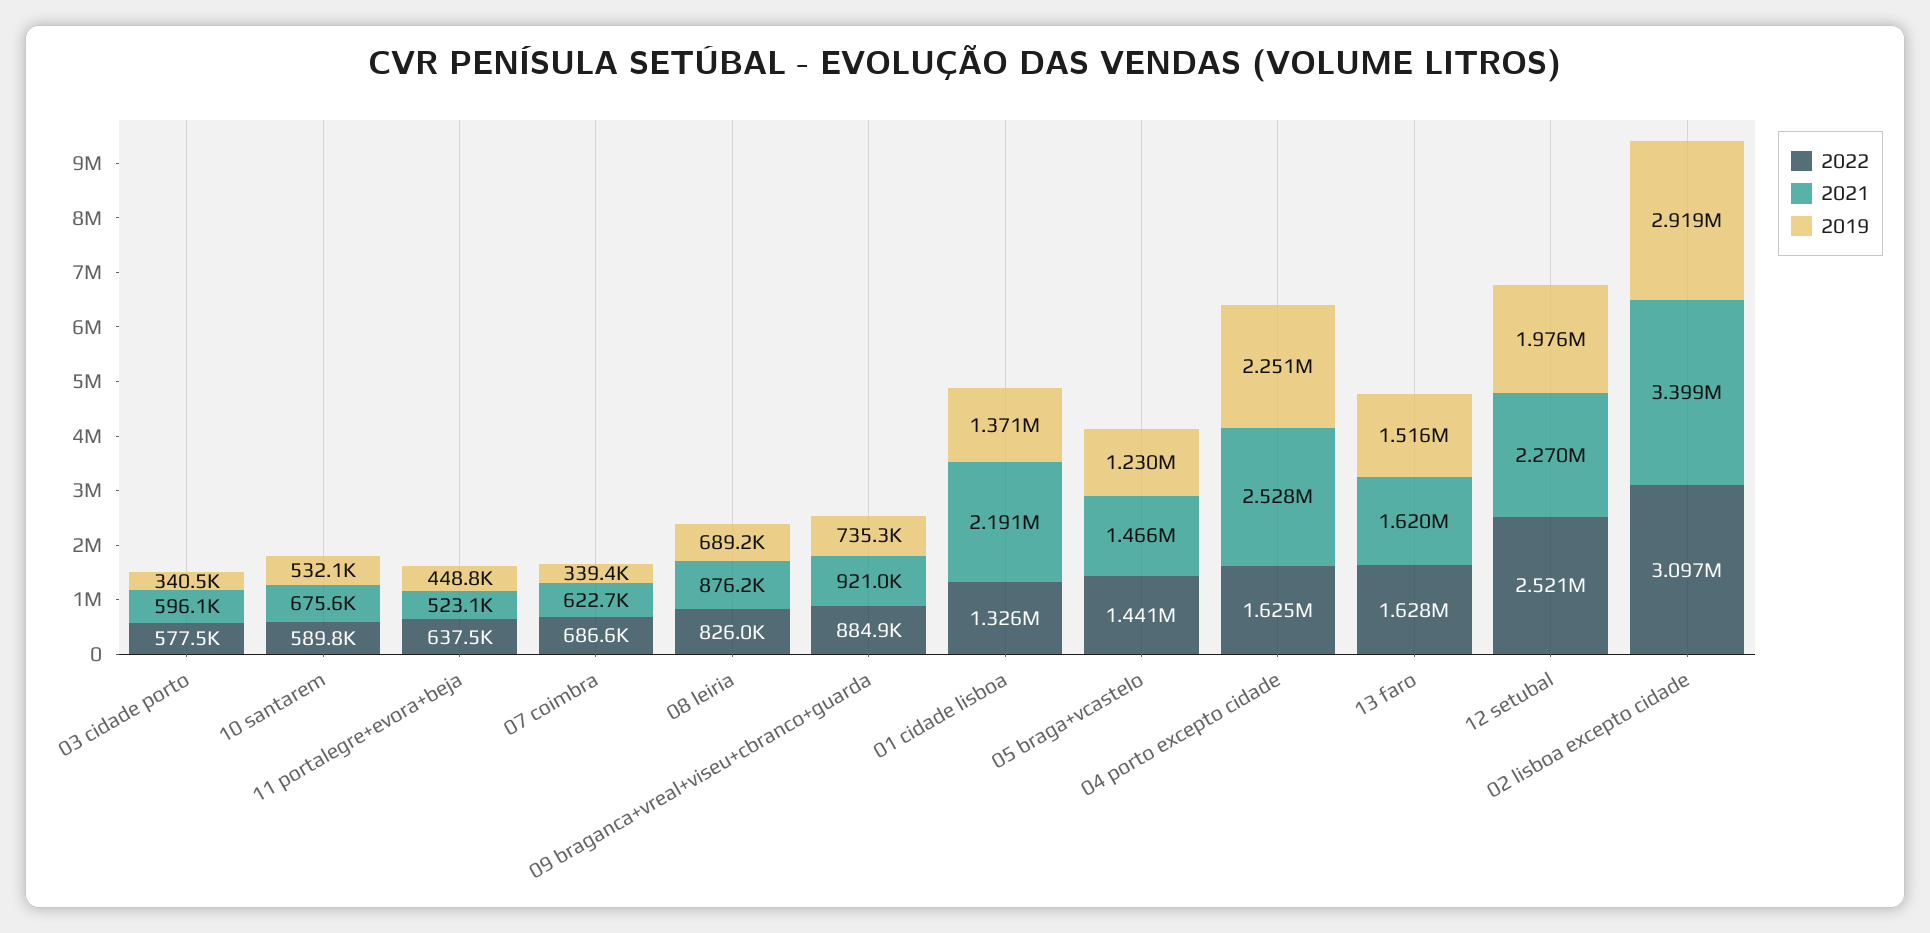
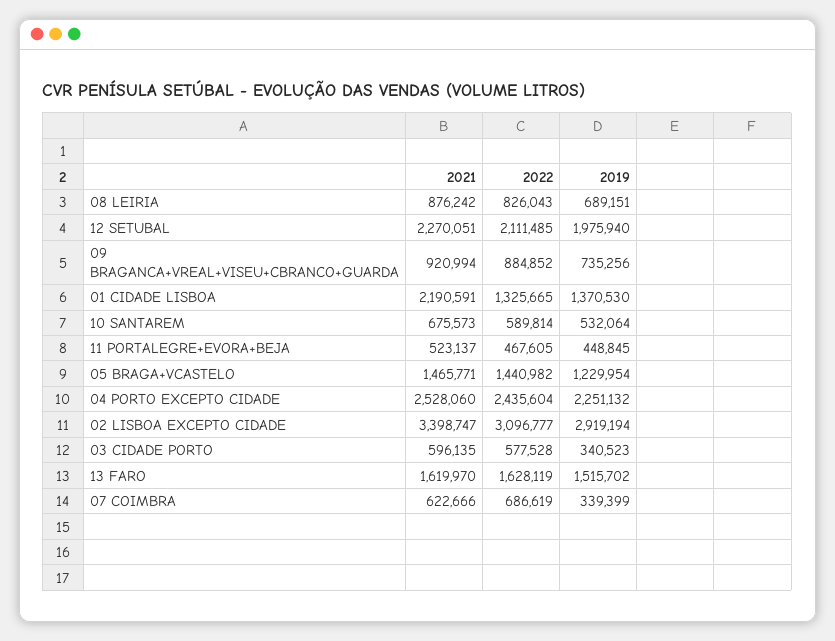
2022, 11 portalegre+evora+beja: 637500 -> 467605
2022, 04 porto excepto cidade: 1625000 -> 2435604
2022, 12 setubal: 2521000 -> 2111485

